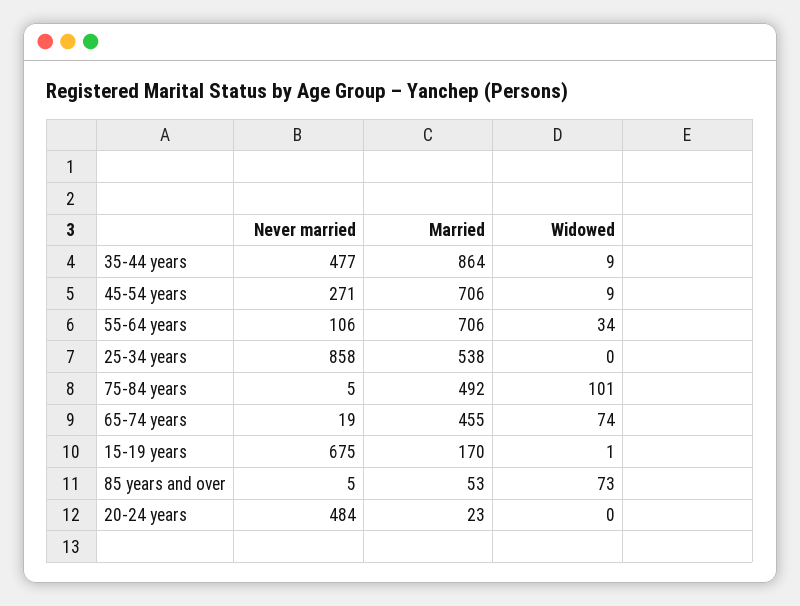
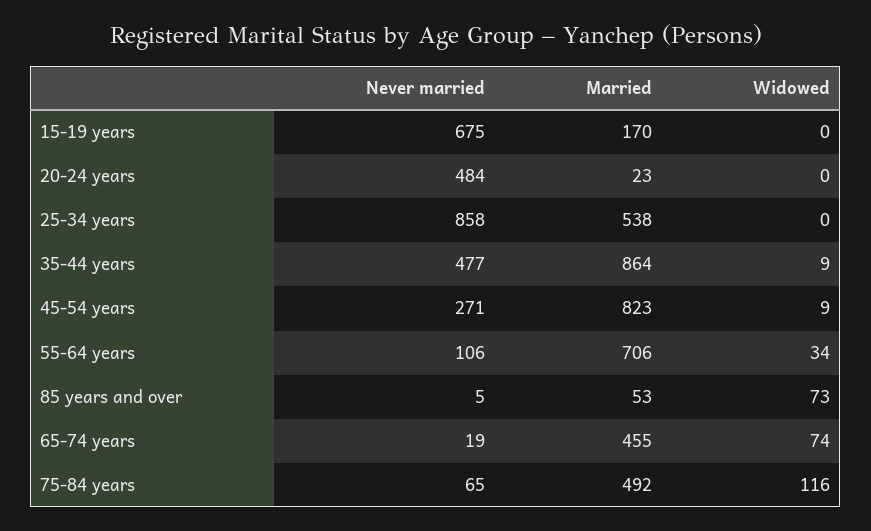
Married, 45-54 years: 706 -> 823
Never married, 75-84 years: 5 -> 65
Widowed, 75-84 years: 101 -> 116
Widowed, 15-19 years: 1 -> 0

